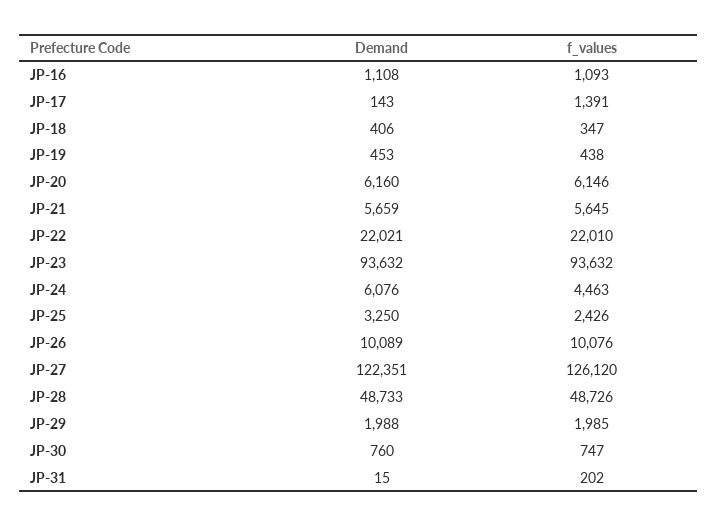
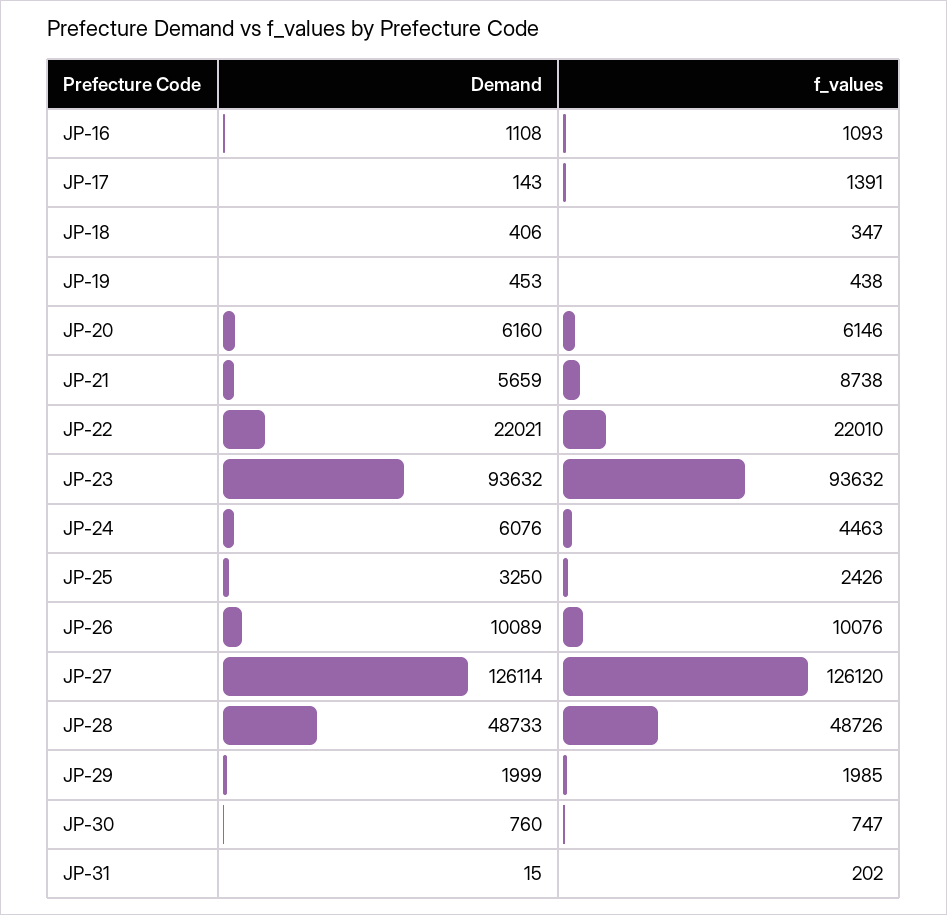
f_values, JP-21: 5645 -> 8738
Demand, JP-27: 122351 -> 126114
Demand, JP-29: 1988 -> 1999

